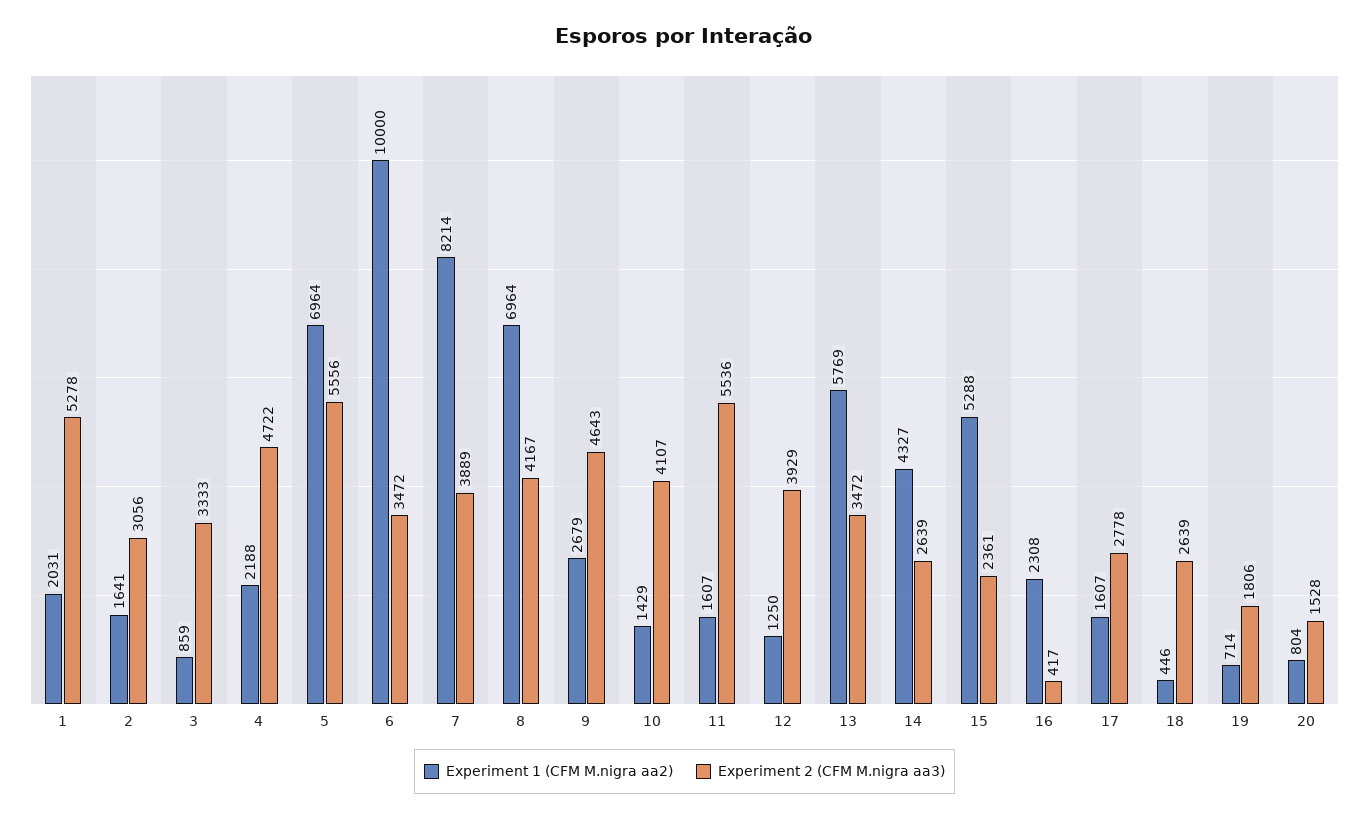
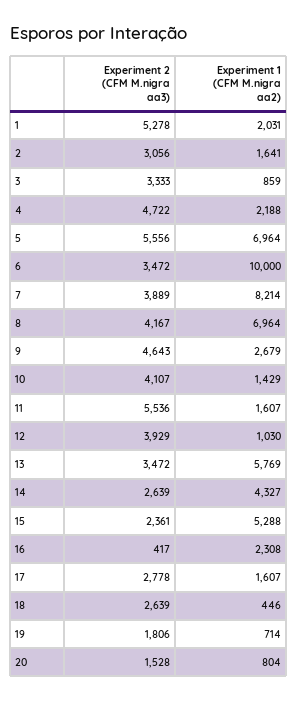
Experiment 1 (CFM M.nigra aa2), 12: 1250 -> 1030

